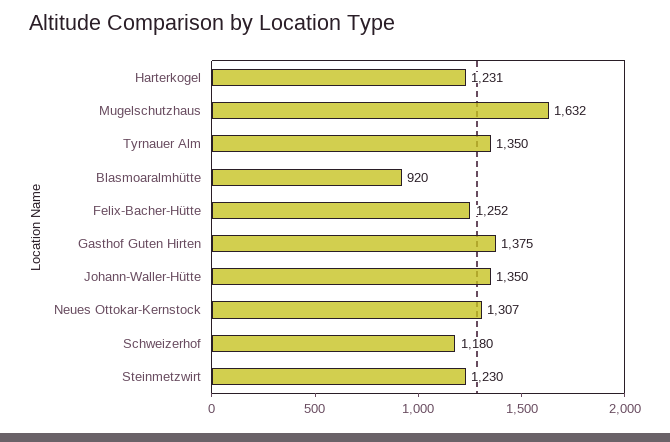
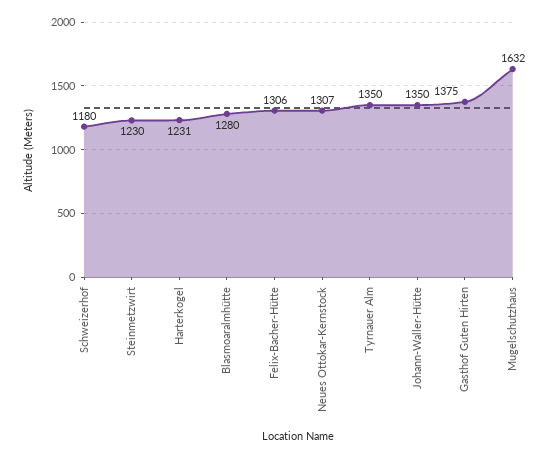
Blasmoaralmhütte: 920 -> 1280
Felix-Bacher-Hütte: 1252 -> 1306

